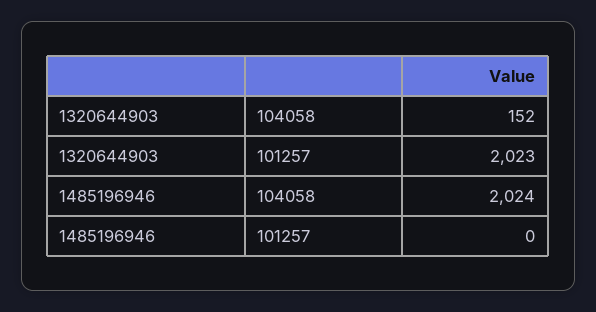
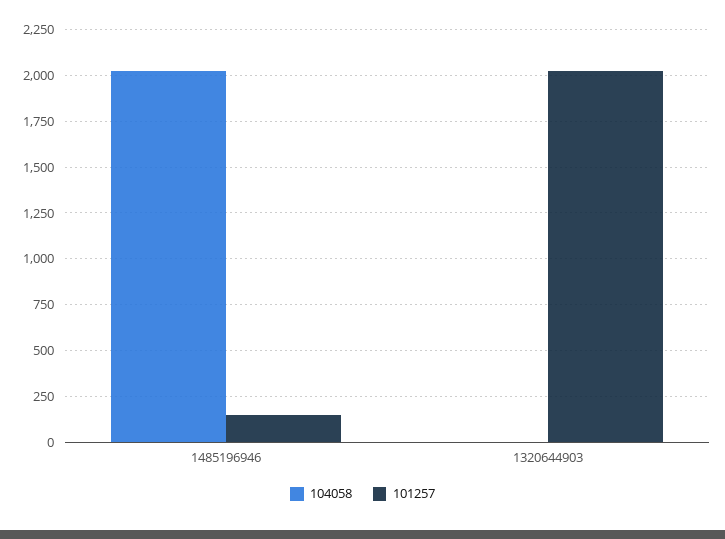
104058, 1320644903: 152 -> 0
101257, 1485196946: 0 -> 150

